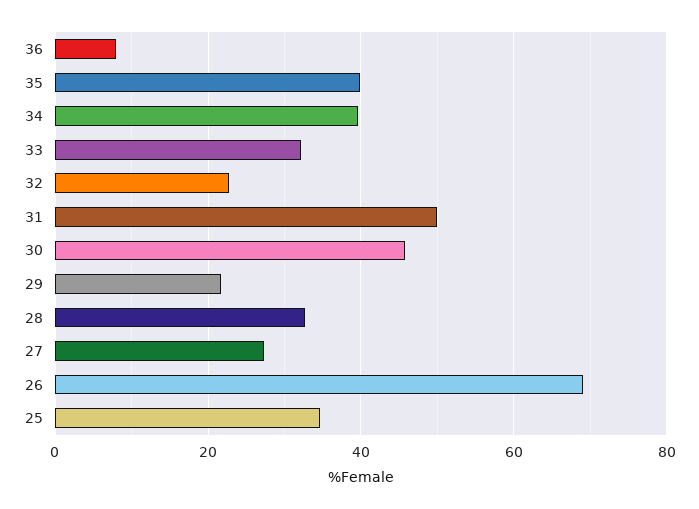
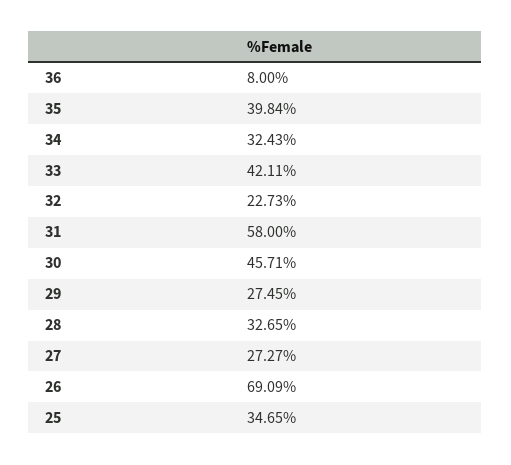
34: 40 -> 32.43
33: 32 -> 42.11
31: 50 -> 58
29: 22 -> 27.45

